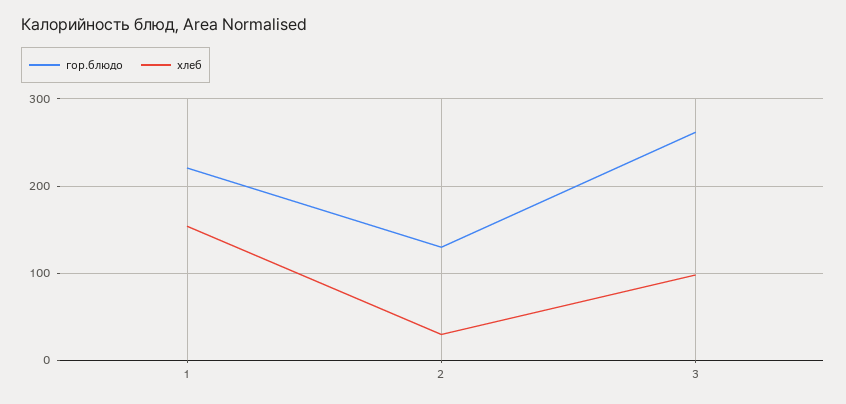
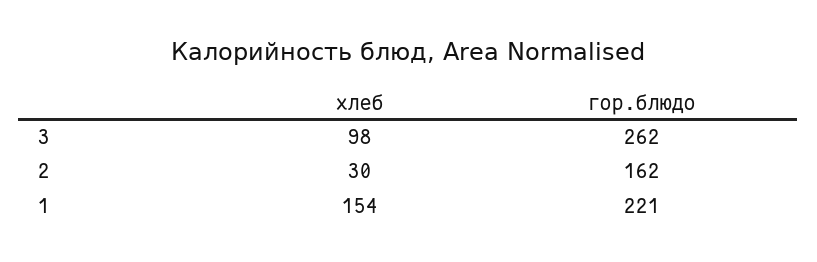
гор.блюдо, 2: 130 -> 162

